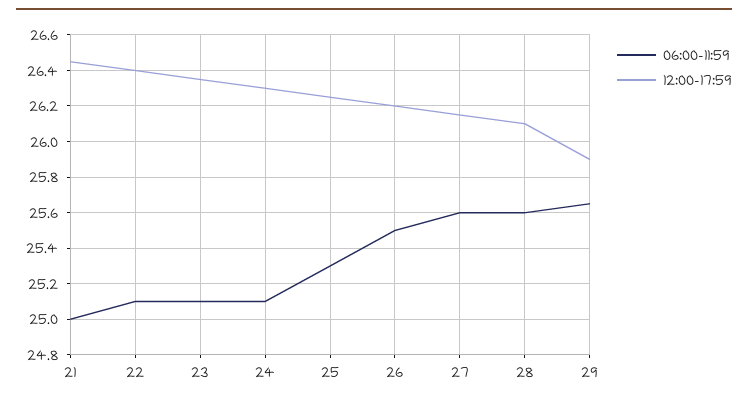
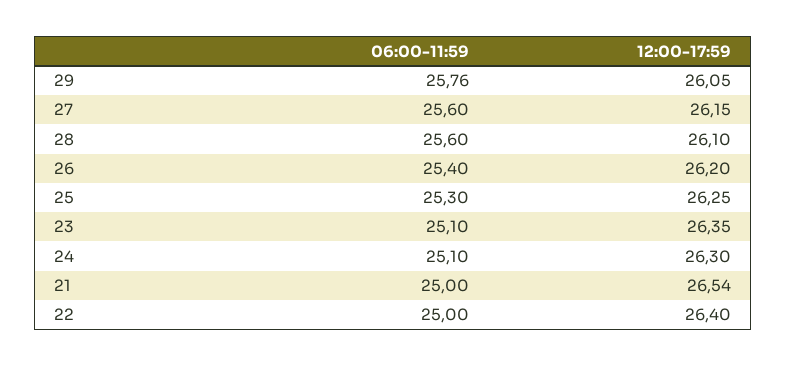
12:00-17:59, 21: 26.45 -> 26.54
06:00-11:59, 22: 25.1 -> 25
06:00-11:59, 26: 25.5 -> 25.4
06:00-11:59, 29: 25.65 -> 25.76
12:00-17:59, 29: 25.9 -> 26.05

